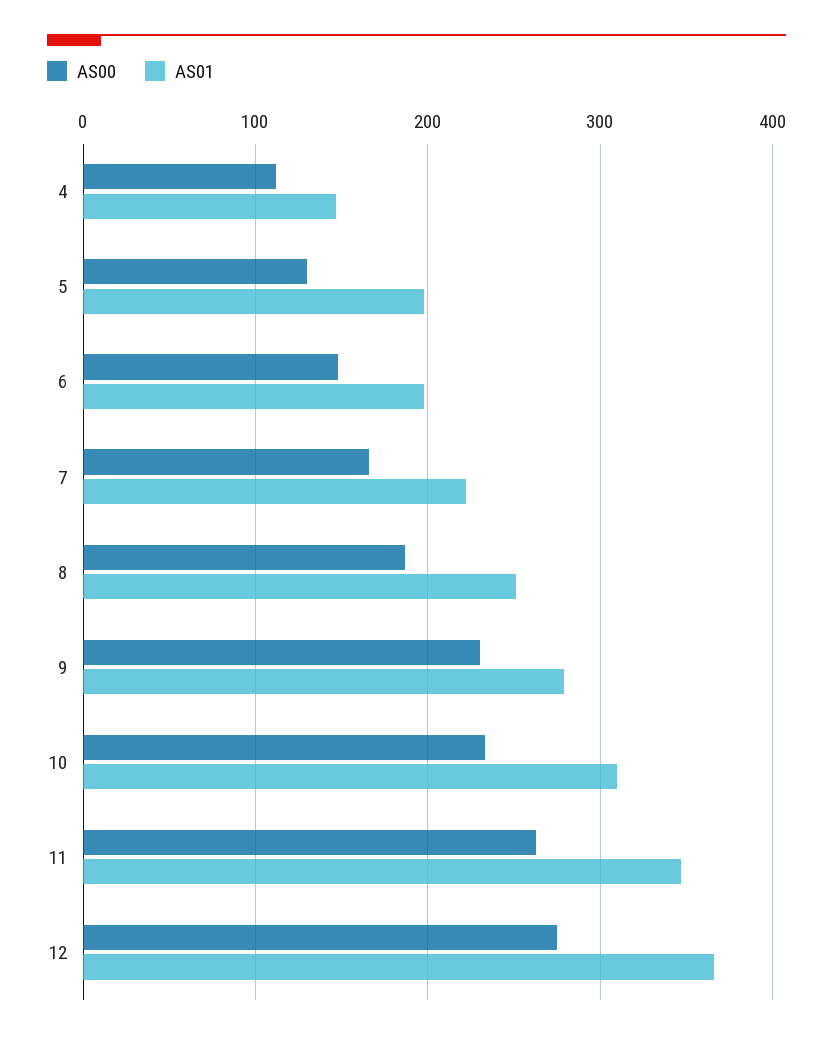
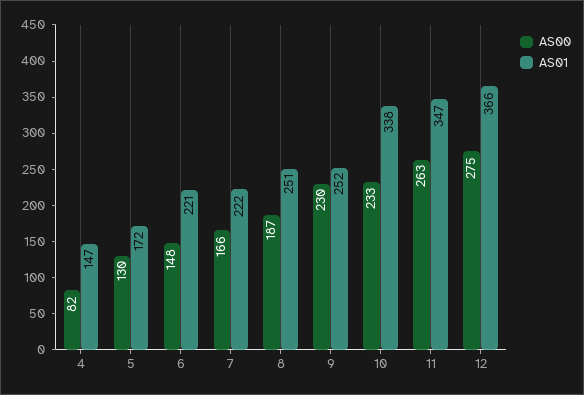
AS00, 4: 110 -> 82
AS01, 5: 200 -> 172
AS01, 6: 200 -> 221
AS01, 9: 280 -> 252
AS01, 10: 310 -> 338

